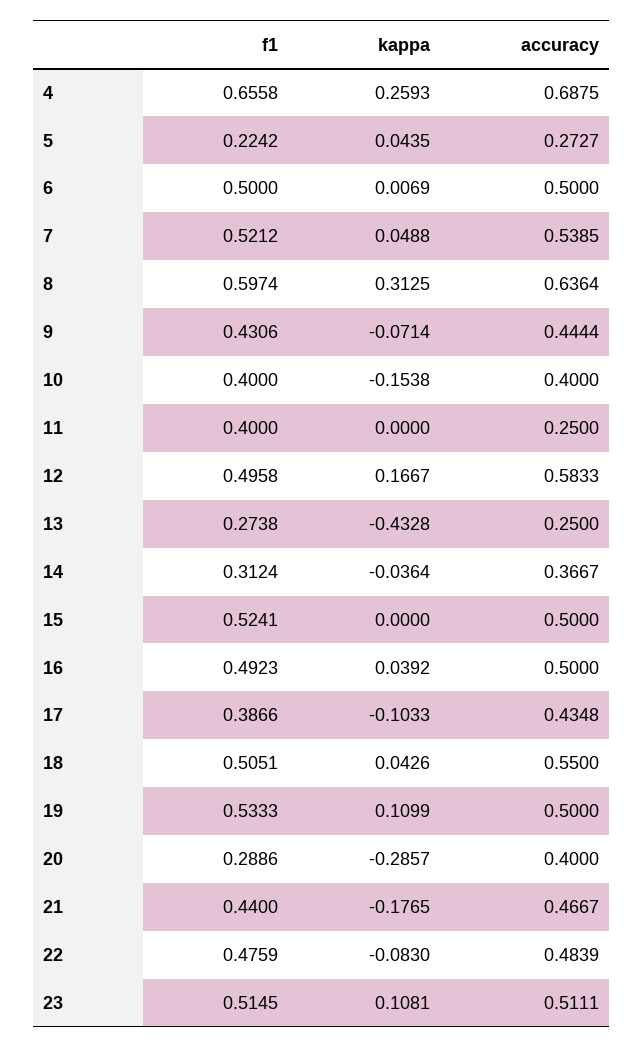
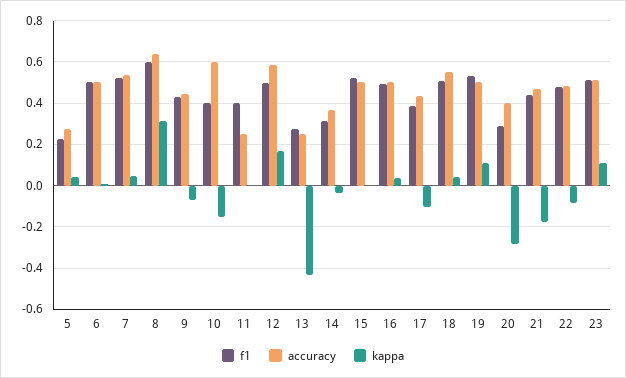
f1, 4: 0.6558 -> none
kappa, 4: 0.2593 -> none
accuracy, 4: 0.6875 -> none
accuracy, 10: 0.4 -> 0.6

